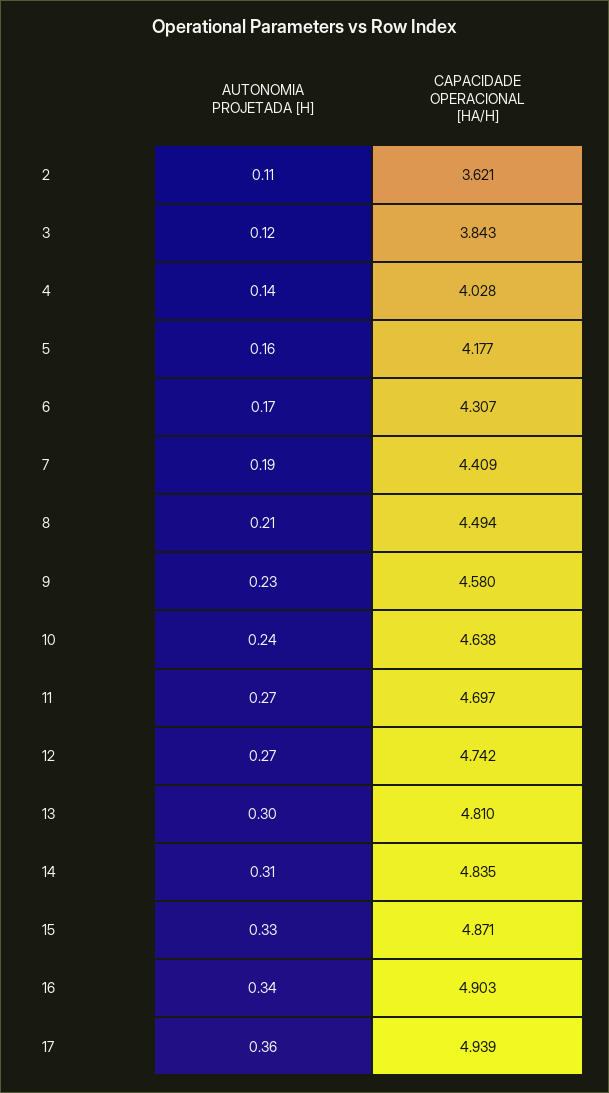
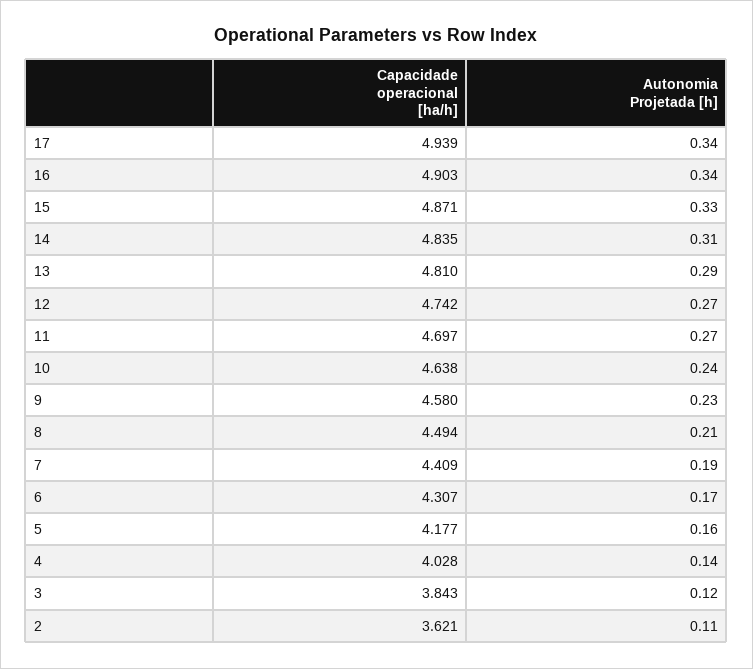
AUTONOMIA PROJETADA [H], 13: 0.3 -> 0.29
AUTONOMIA PROJETADA [H], 17: 0.36 -> 0.34

